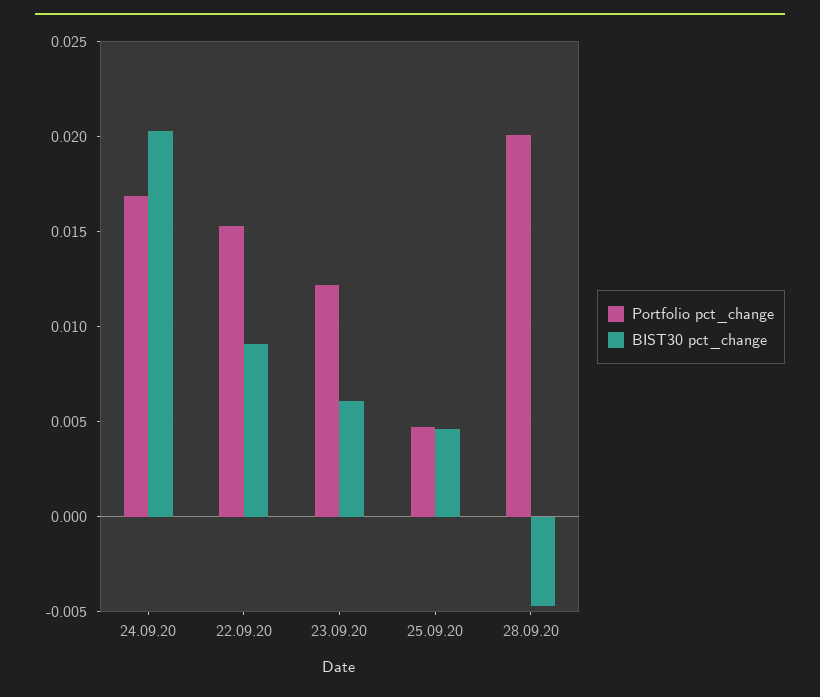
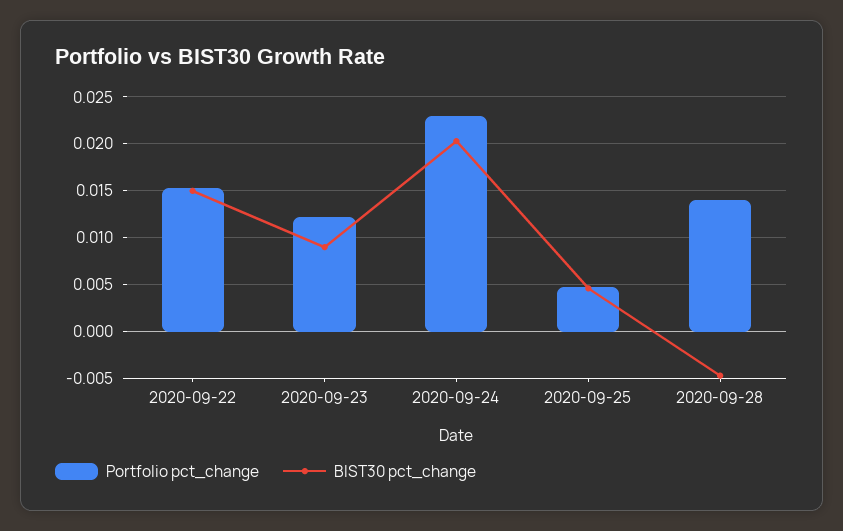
Portfolio pct_change, 24.09.20: 0.017 -> 0.023
BIST30 pct_change, 22.09.20: 0.009 -> 0.015
BIST30 pct_change, 23.09.20: 0.006 -> 0.009
Portfolio pct_change, 28.09.20: 0.02 -> 0.014

